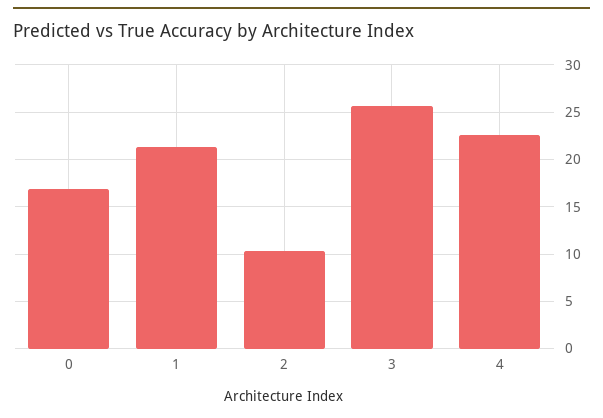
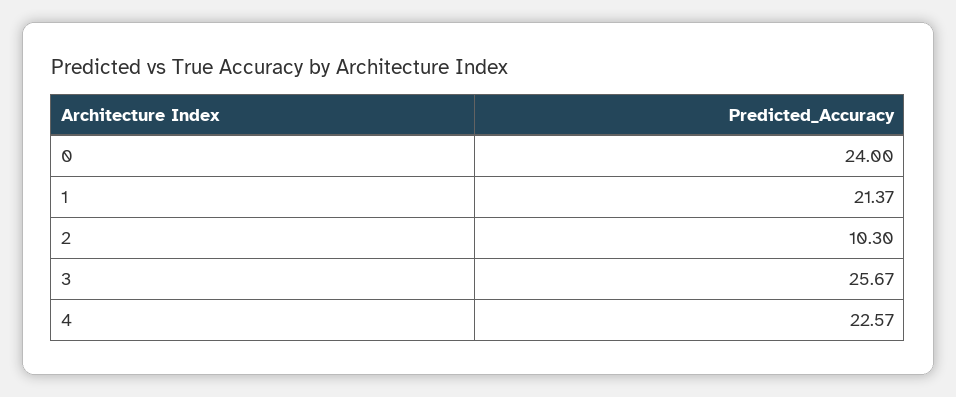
0: 17 -> 24

